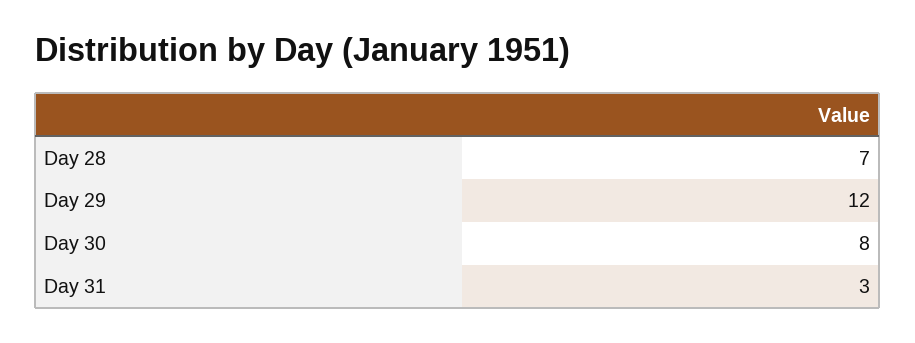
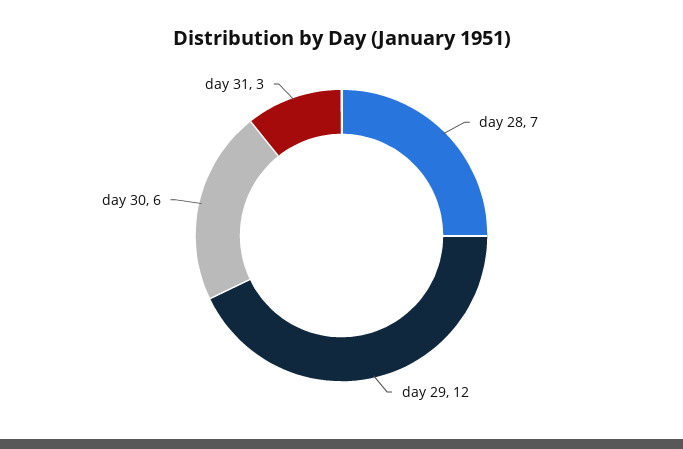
Day 30: 8 -> 6

